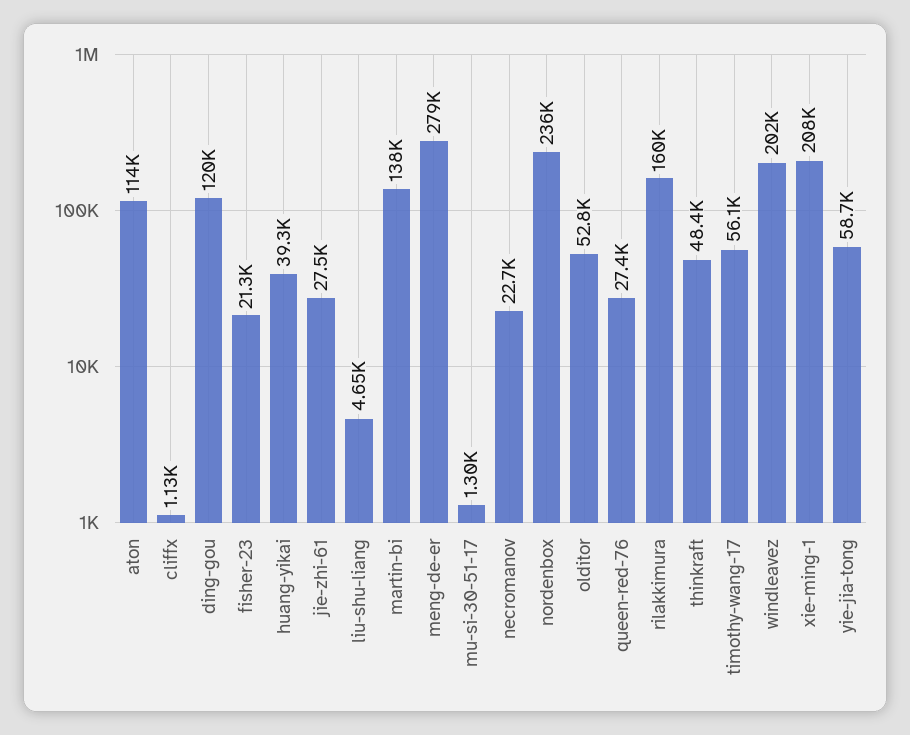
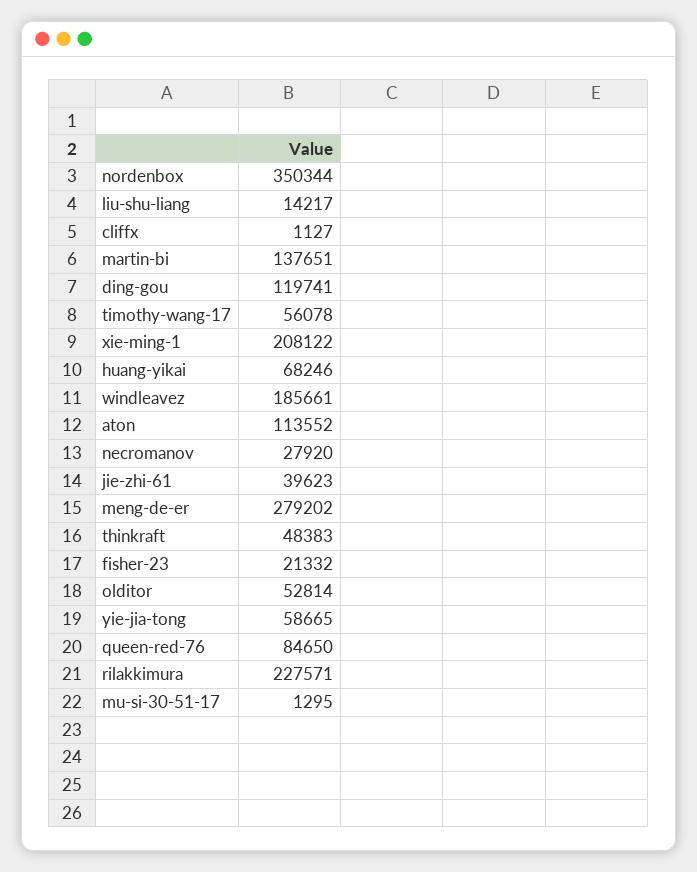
huang-yikai: 39300 -> 68246
jie-zhi-61: 27500 -> 39623
liu-shu-liang: 4650 -> 14217
necromanov: 22700 -> 27920
nordenbox: 236000 -> 350344
queen-red-76: 27400 -> 84650
rilakkimura: 160000 -> 227571
windleavez: 202000 -> 185661

